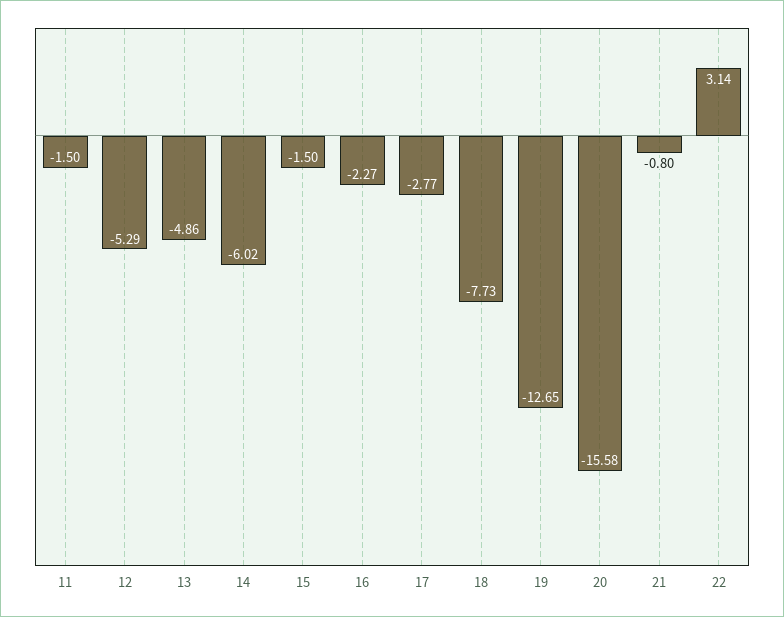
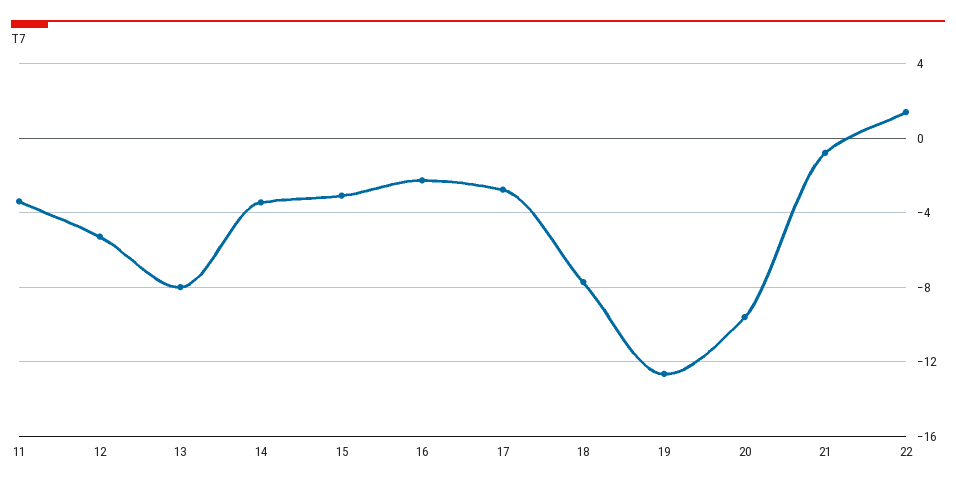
11: -1.5 -> -3.5
13: -4.86 -> -8
14: -6.02 -> -3.5
15: -1.5 -> -3
20: -15.58 -> -9.5
22: 3.14 -> 1.5

